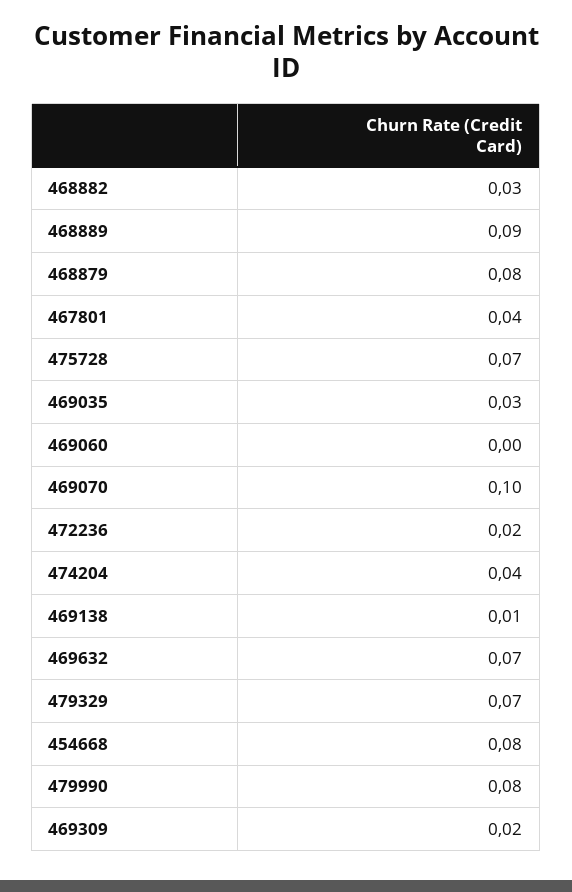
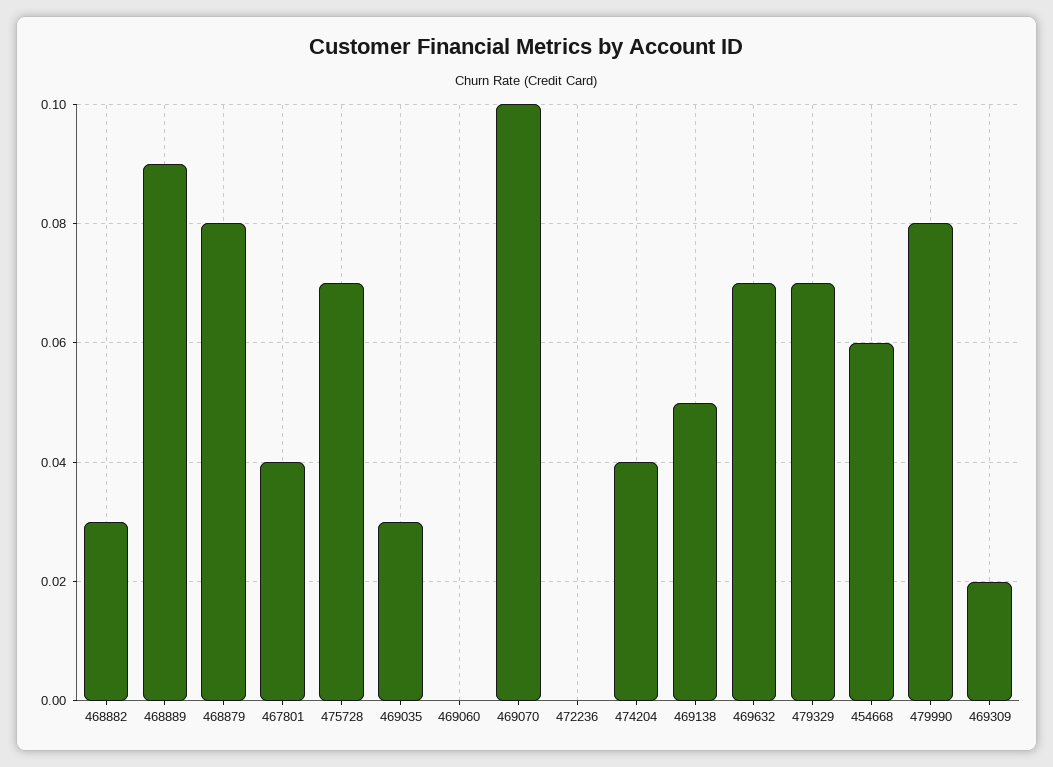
472236: 0.02 -> 0
469138: 0.01 -> 0.05
454668: 0.08 -> 0.06

